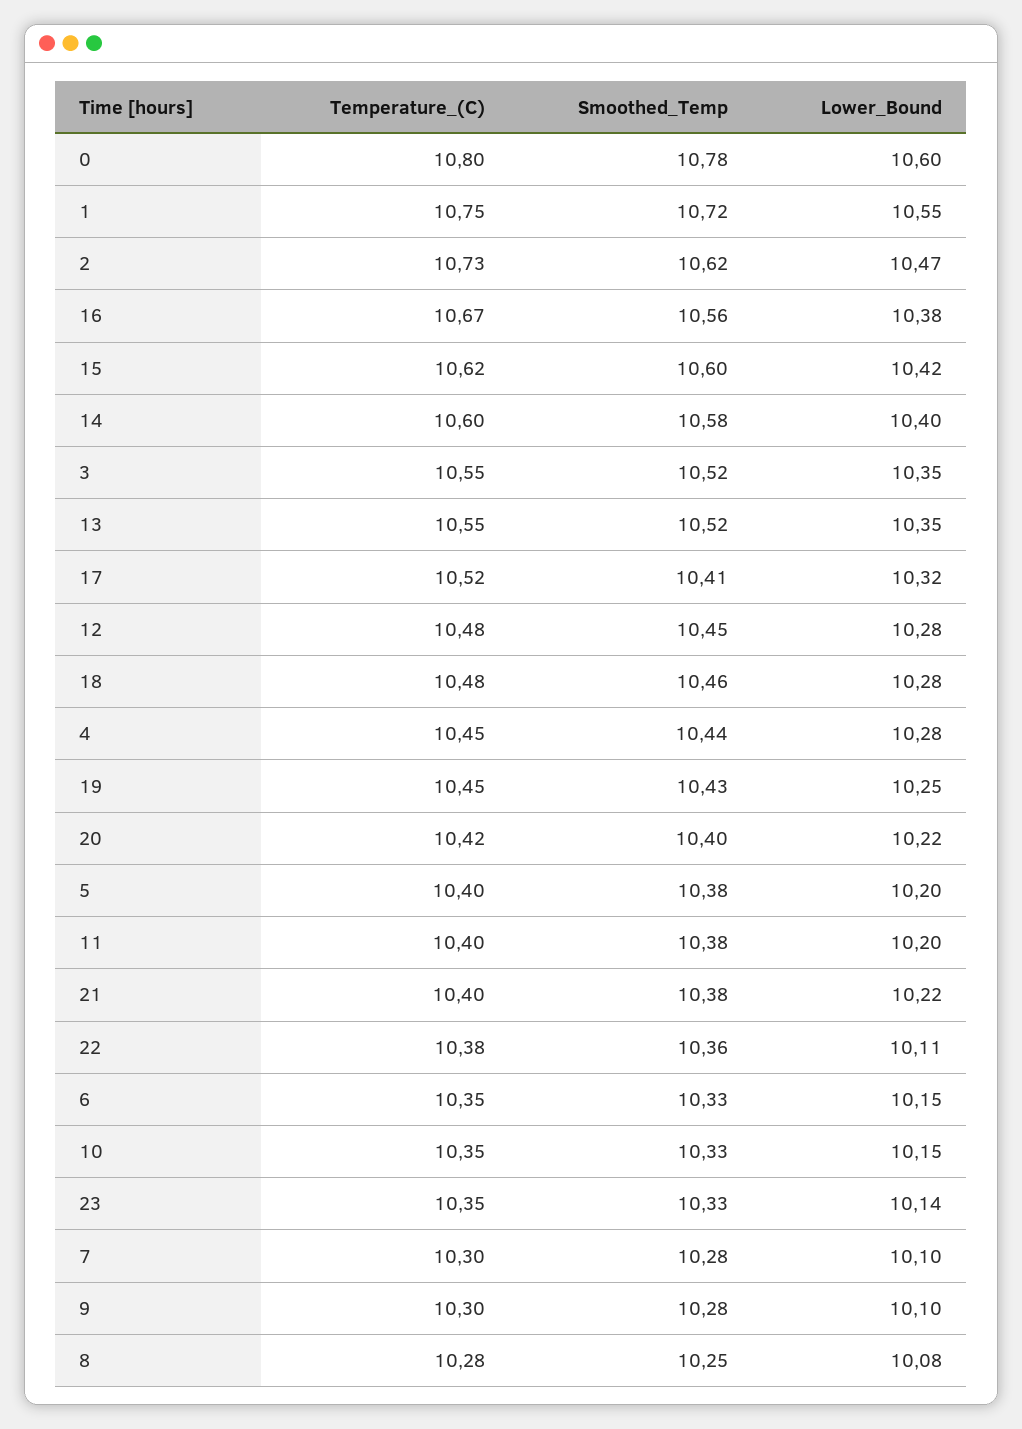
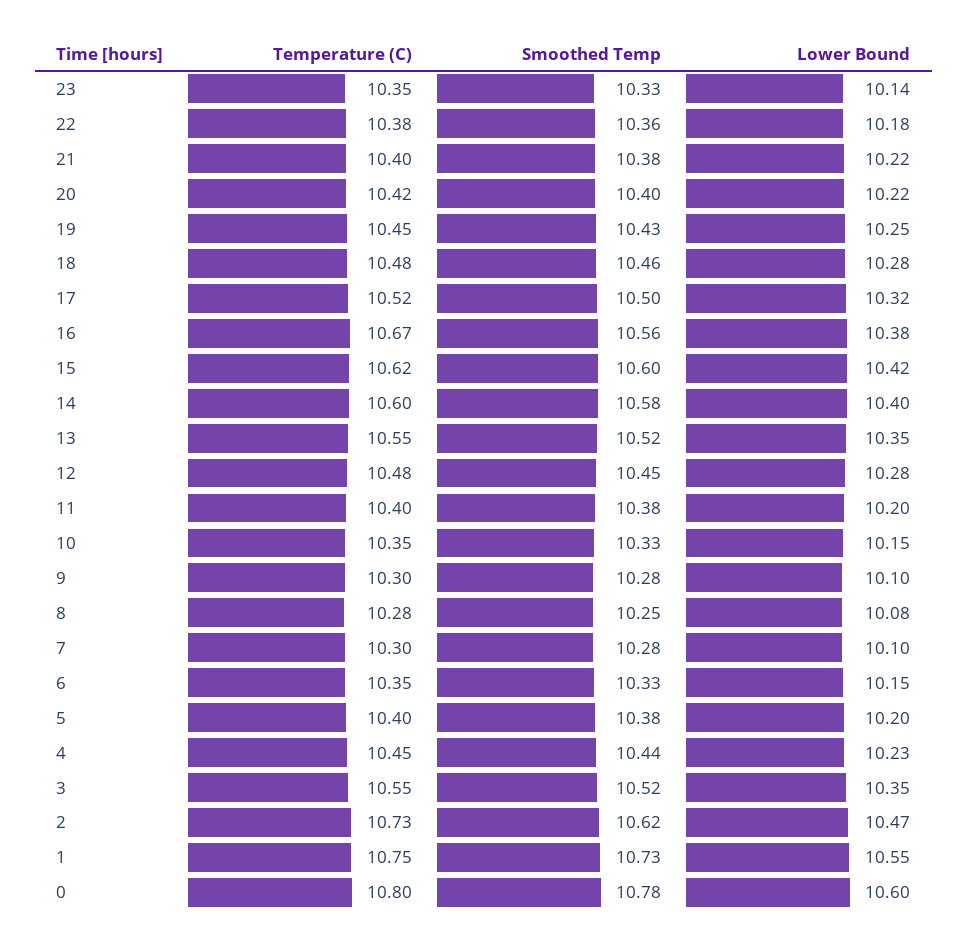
Smoothed_Temp, 1: 10.72 -> 10.73
Smoothed_Temp, 17: 10.41 -> 10.5
Lower_Bound, 4: 10.28 -> 10.23
Lower_Bound, 22: 10.11 -> 10.18

